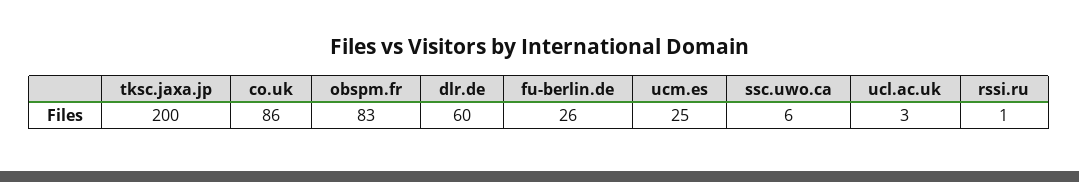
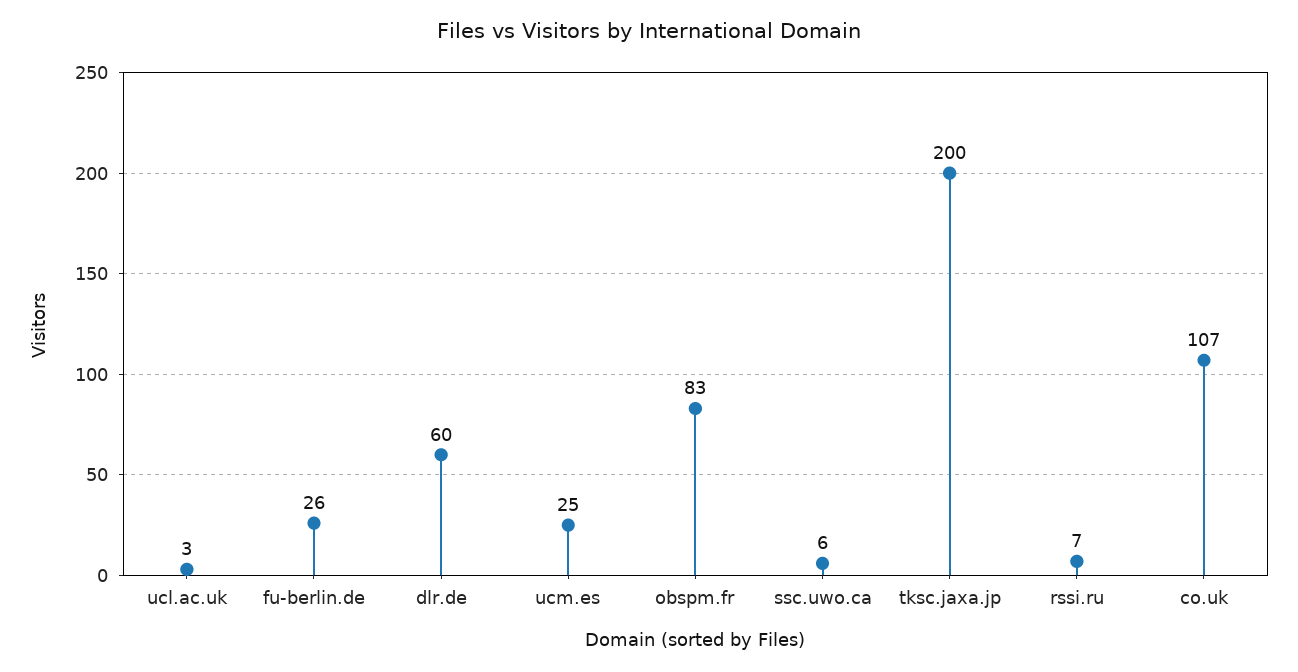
co.uk: 86 -> 107
rssi.ru: 1 -> 7

